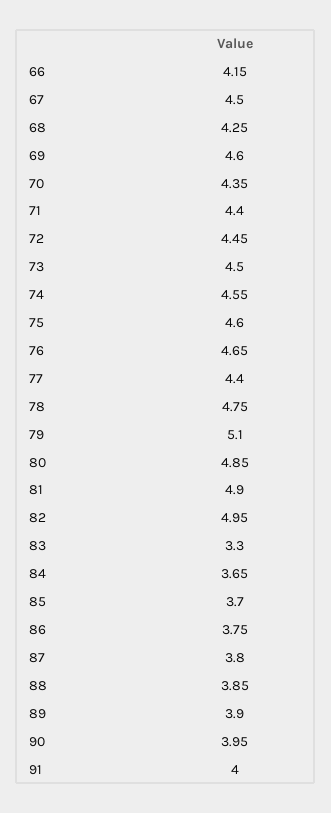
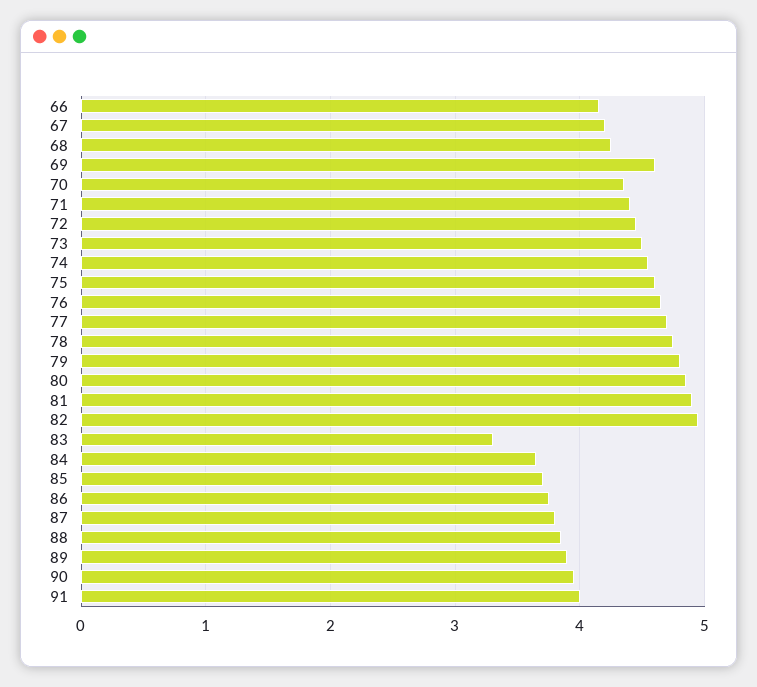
67: 4.5 -> 4.2
77: 4.4 -> 4.7
79: 5.1 -> 4.8

